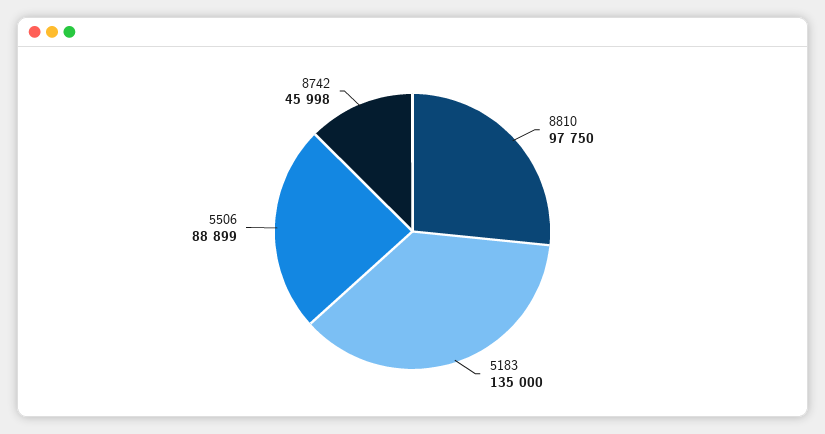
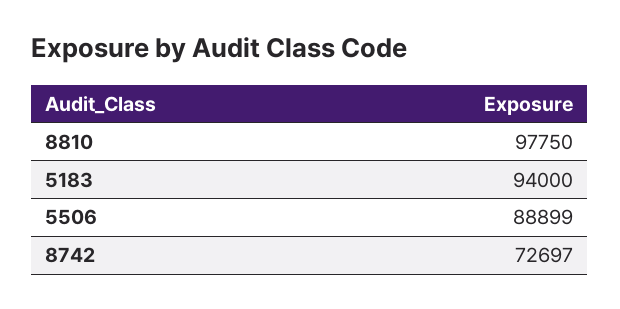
5183: 135000 -> 94000
8742: 45998 -> 72697

